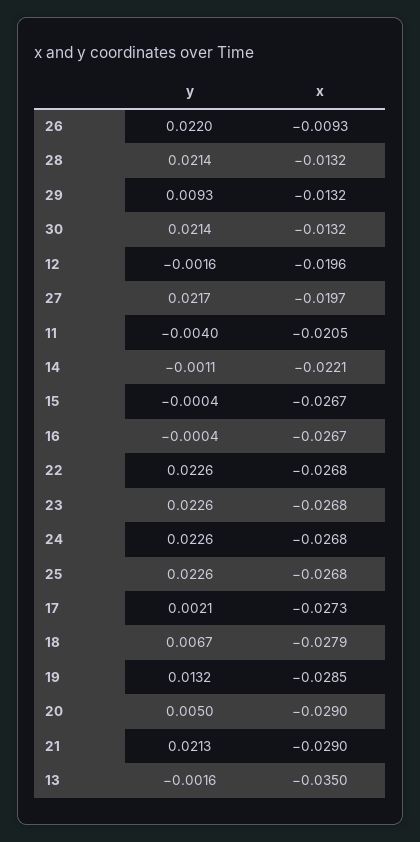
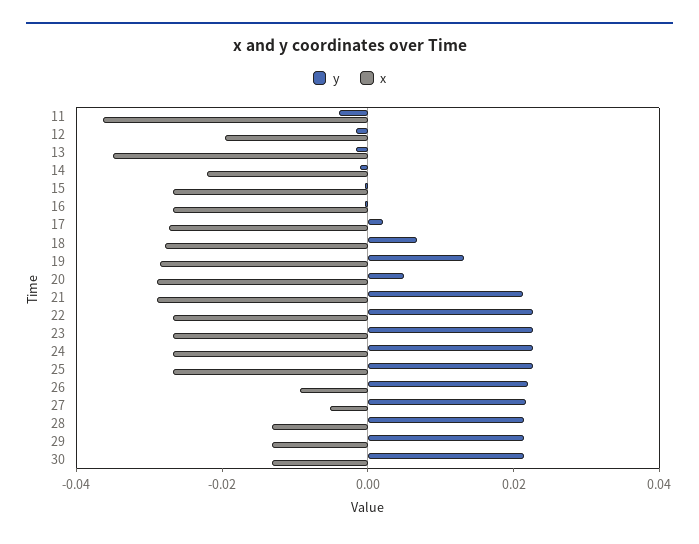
y, 29: 0.0093 -> 0.02
x, 27: -0.0197 -> -0.005
x, 11: -0.0205 -> -0.035

